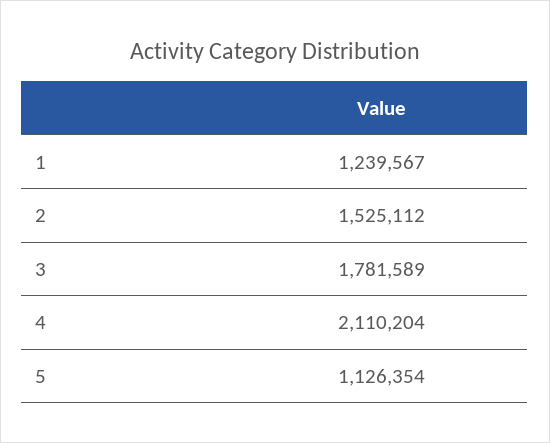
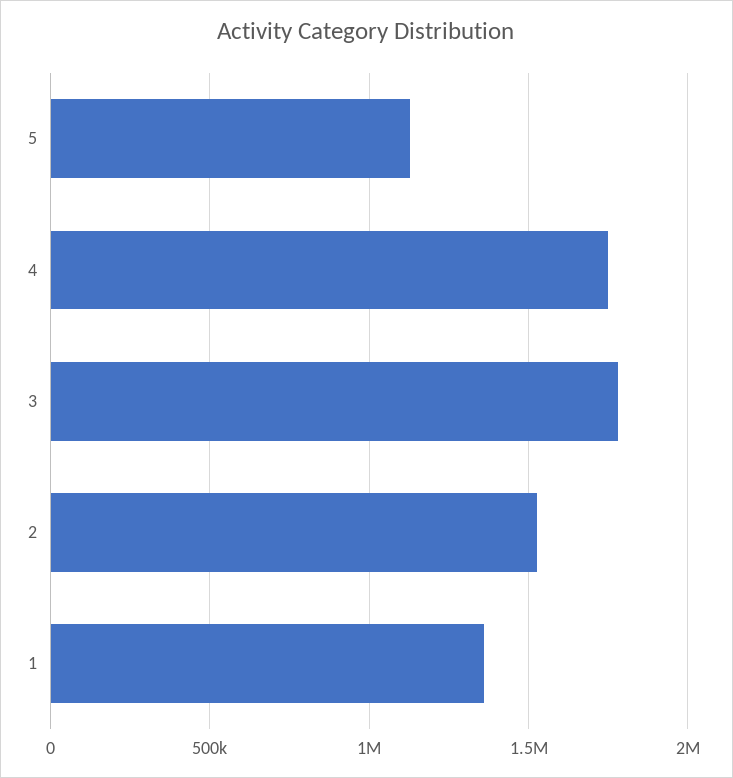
1: 1239567 -> 1350000
4: 2110204 -> 1750000

